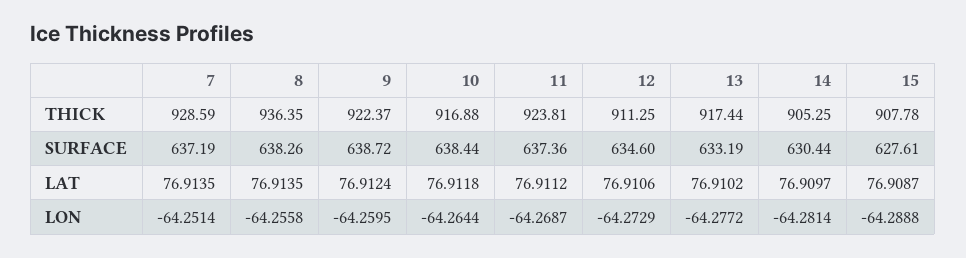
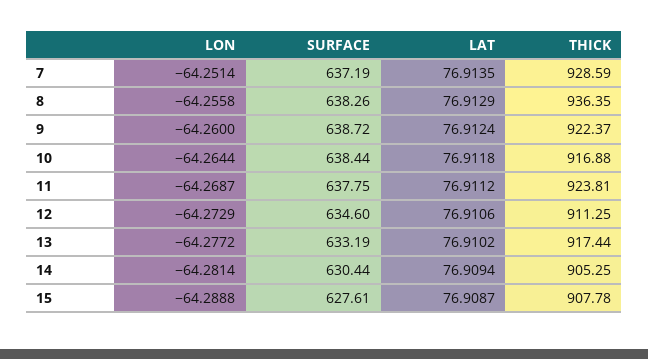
11, SURFACE: 637.36 -> 637.75
8, LAT: 76.9135 -> 76.9129
14, LAT: 76.9097 -> 76.9094
9, LON: -64.2595 -> -64.26

